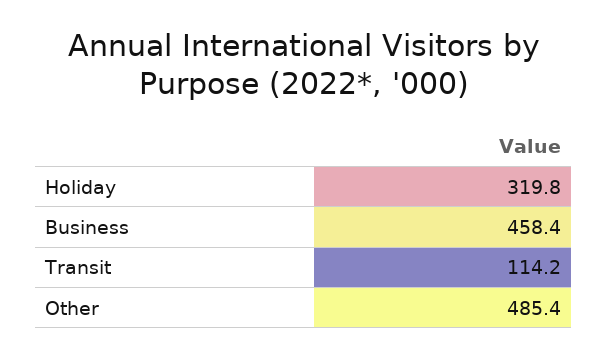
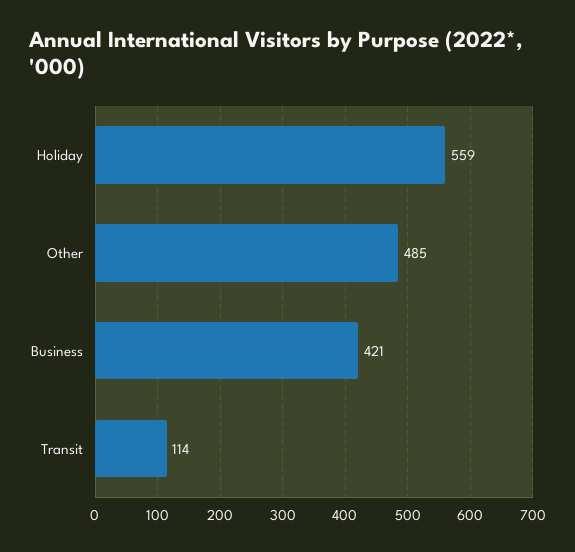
Holiday: 319.8 -> 559
Business: 458.4 -> 421

